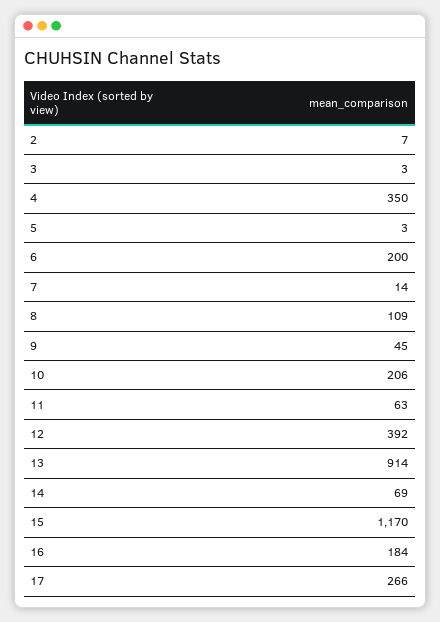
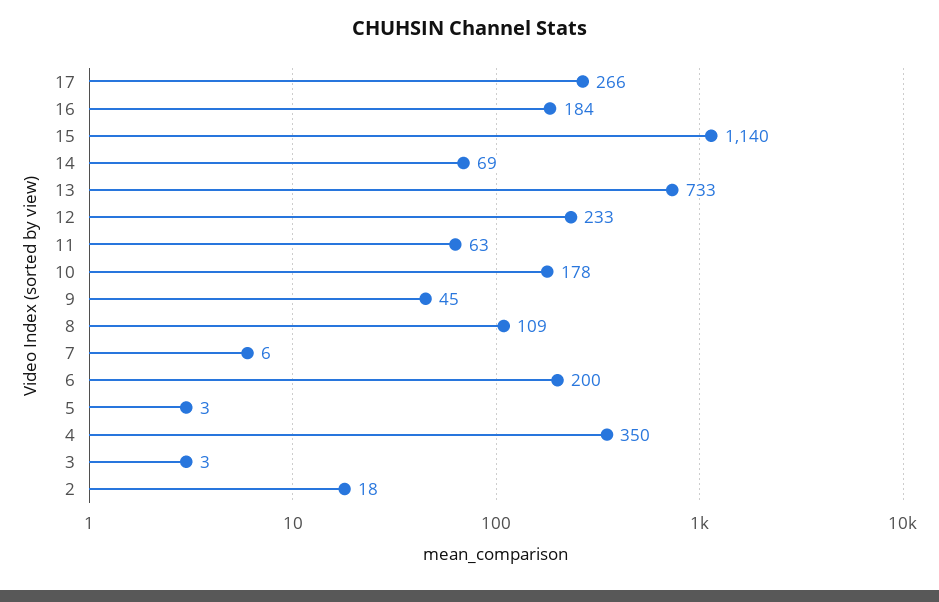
2: 7 -> 18
7: 14 -> 6
10: 206 -> 178
12: 392 -> 233
13: 914 -> 733
15: 1170 -> 1140

